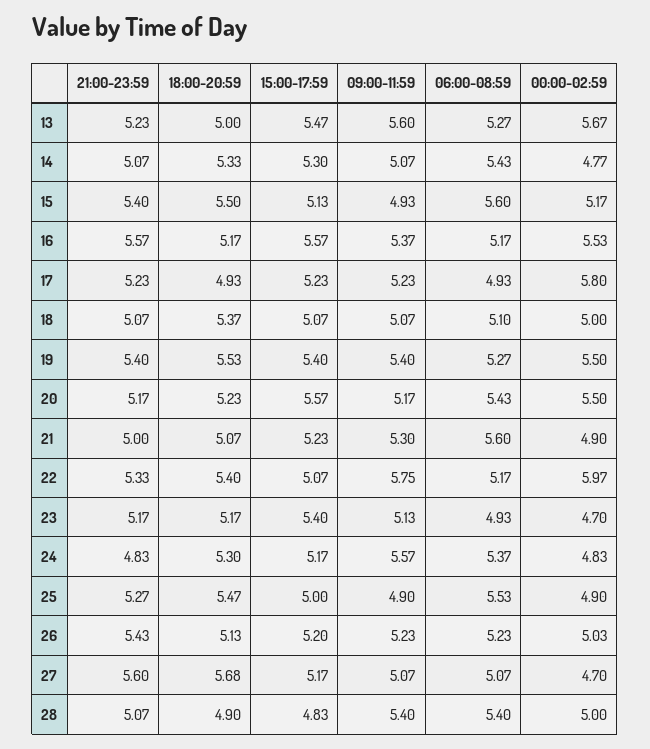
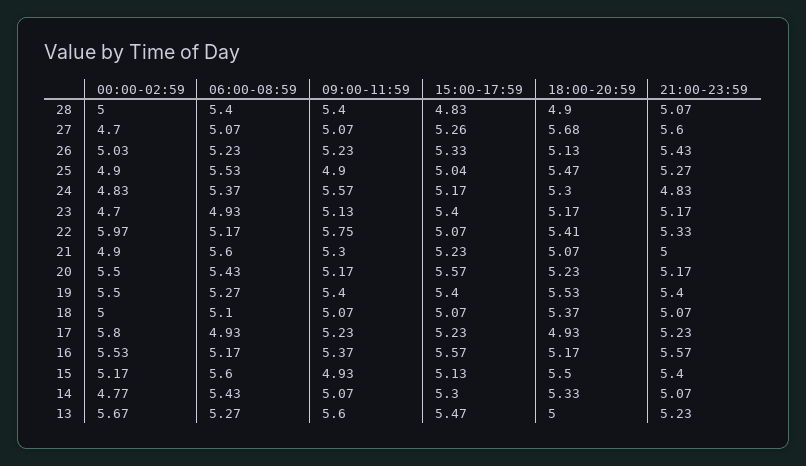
18:00-20:59, 22: 5.4 -> 5.41
15:00-17:59, 25: 5 -> 5.04
15:00-17:59, 26: 5.2 -> 5.33
15:00-17:59, 27: 5.17 -> 5.26

